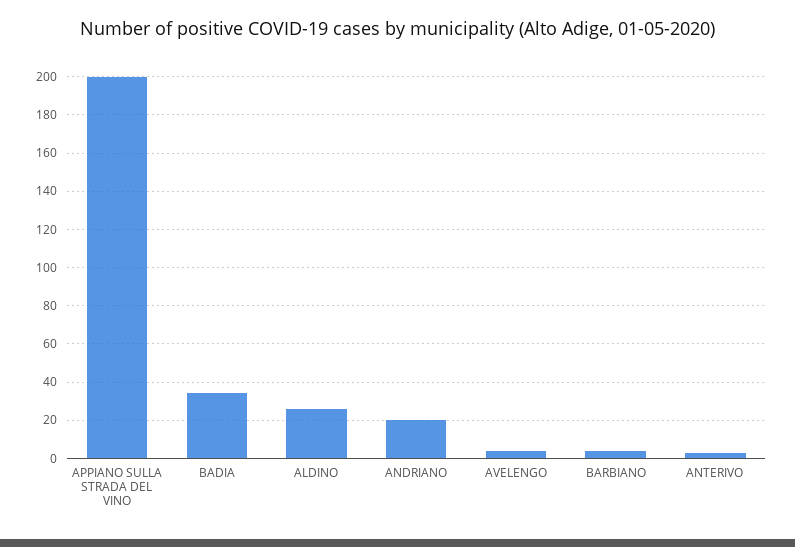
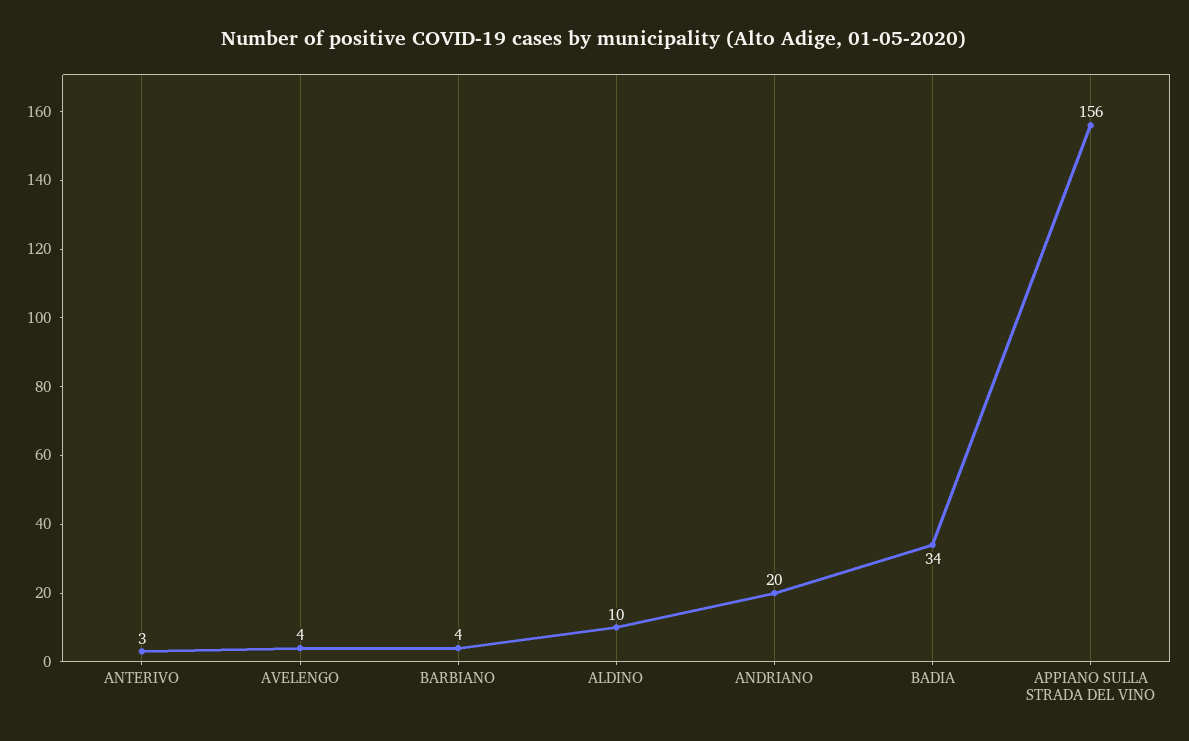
APPIANO SULLA STRADA DEL VINO: 200 -> 156
ALDINO: 25 -> 10

